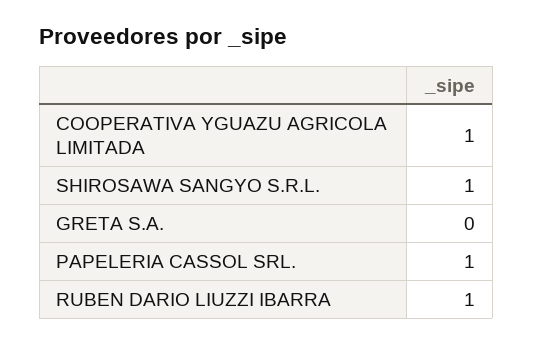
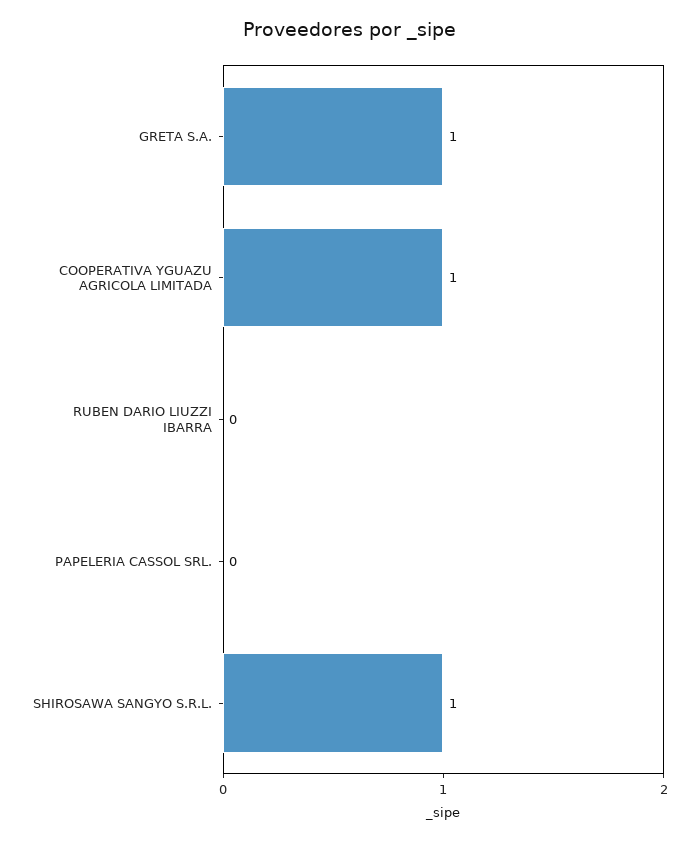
GRETA S.A.: 0 -> 1
PAPELERIA CASSOL SRL.: 1 -> 0
RUBEN DARIO LIUZZI IBARRA: 1 -> 0

